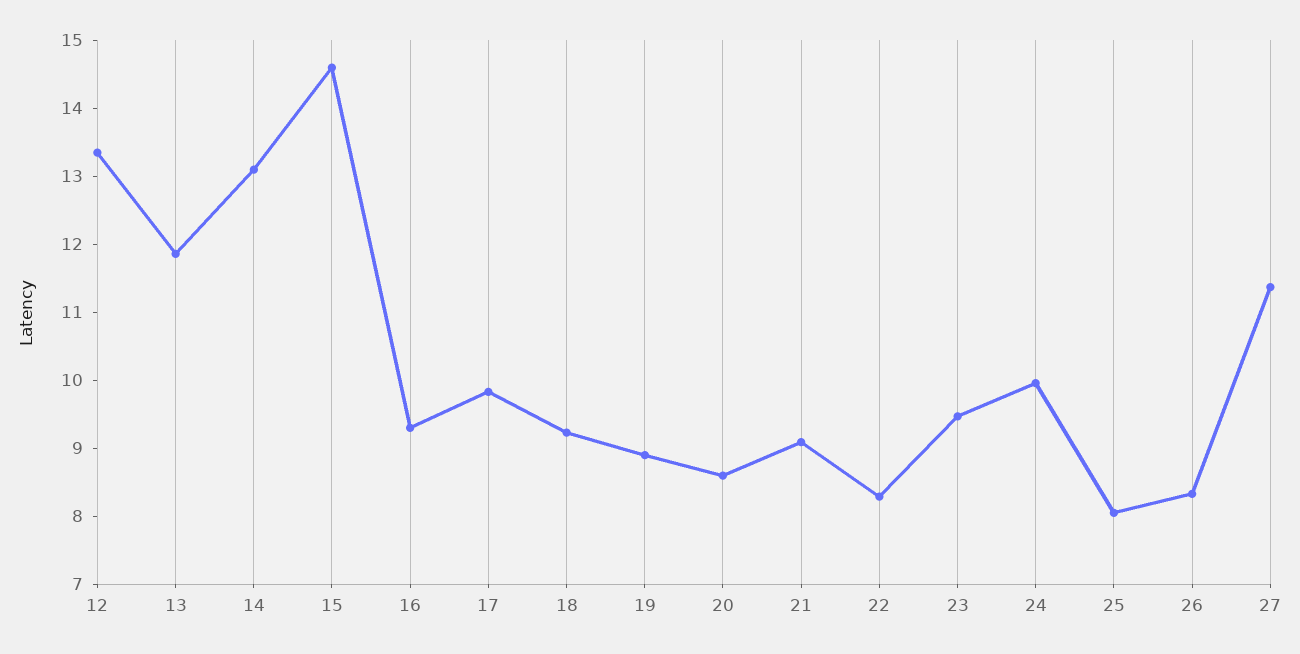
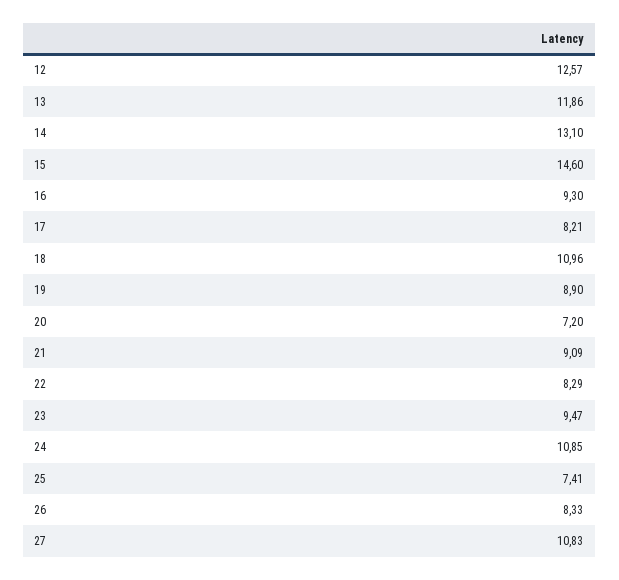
12: 13.4 -> 12.57
17: 9.8 -> 8.21
18: 9.2 -> 10.96
20: 8.6 -> 7.2
24: 10 -> 10.85
25: 8 -> 7.41
27: 11.4 -> 10.83

